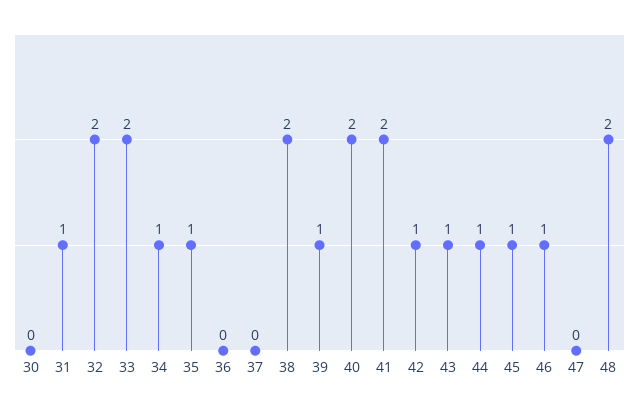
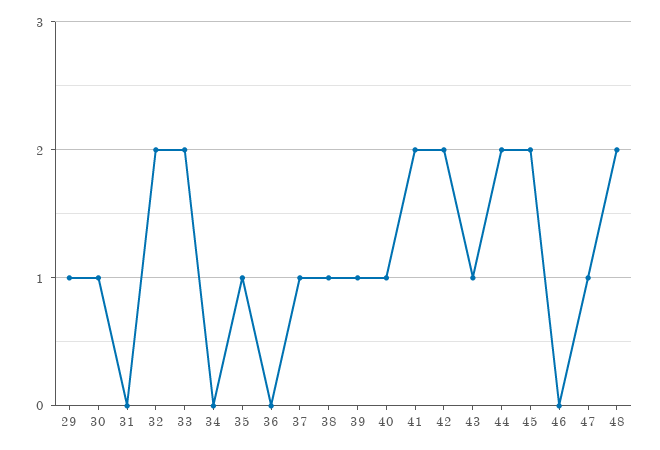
30: 0 -> 1
31: 1 -> 0
34: 1 -> 0
37: 0 -> 1
38: 2 -> 1
40: 2 -> 1
42: 1 -> 2
44: 1 -> 2
45: 1 -> 2
46: 1 -> 0
47: 0 -> 1
29: none -> 1

